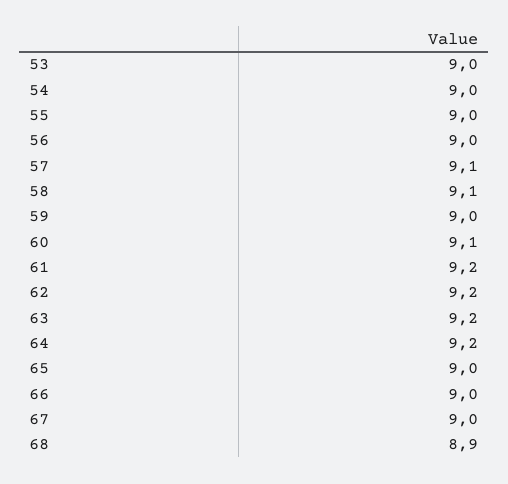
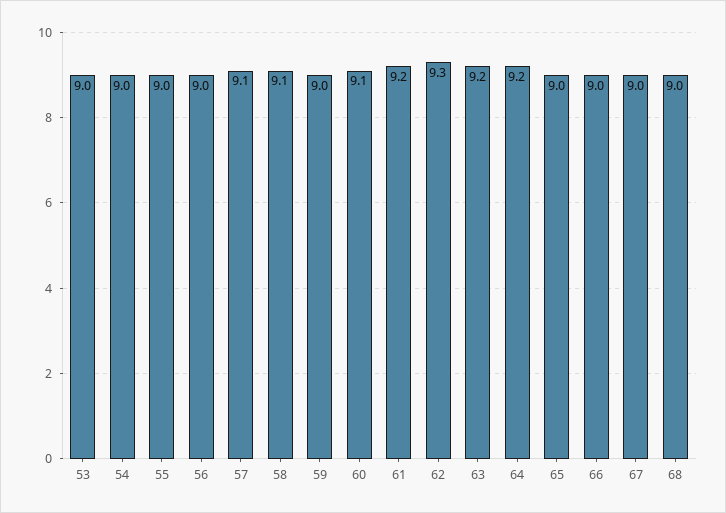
62: 9.2 -> 9.3
68: 8.9 -> 9

